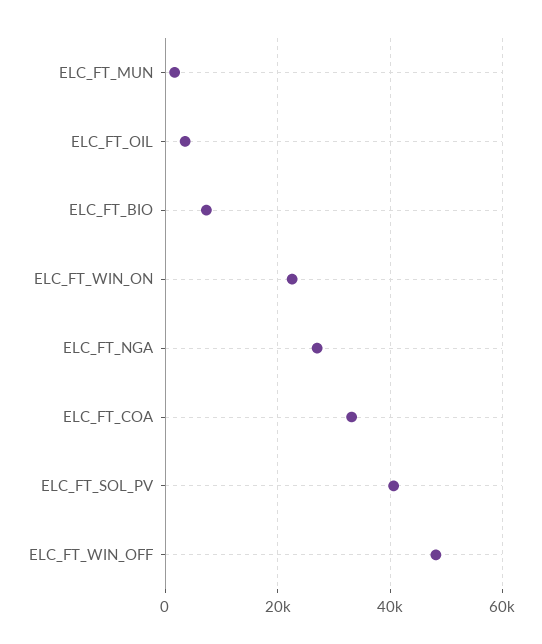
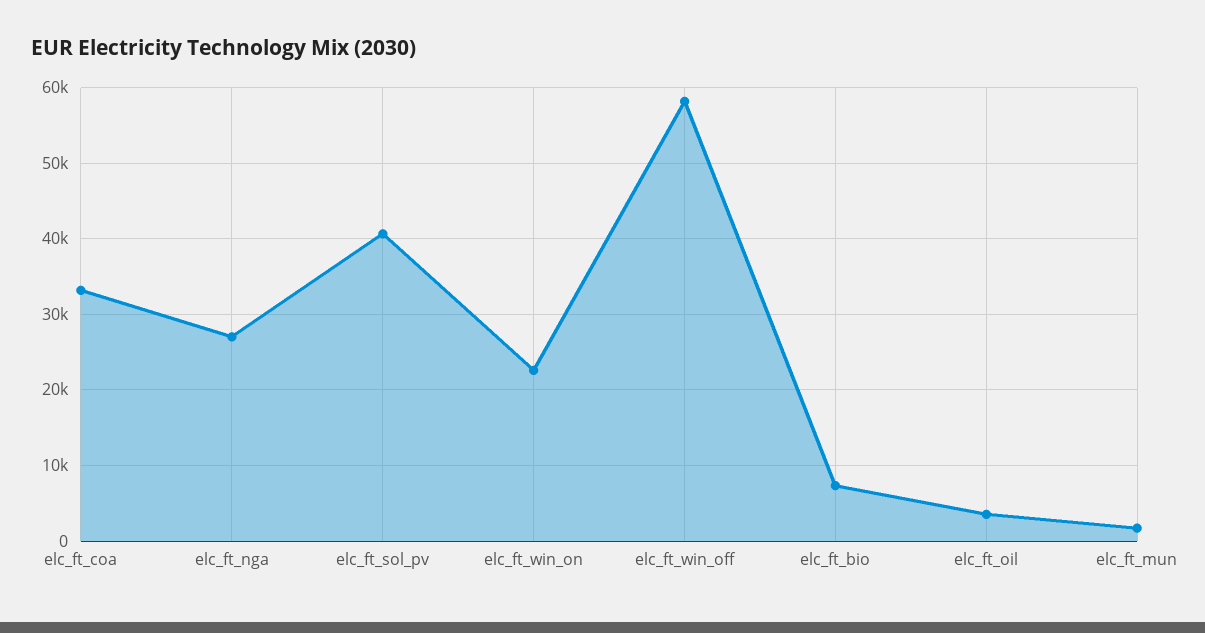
ELC_FT_WIN_OFF: 48000 -> 58000

